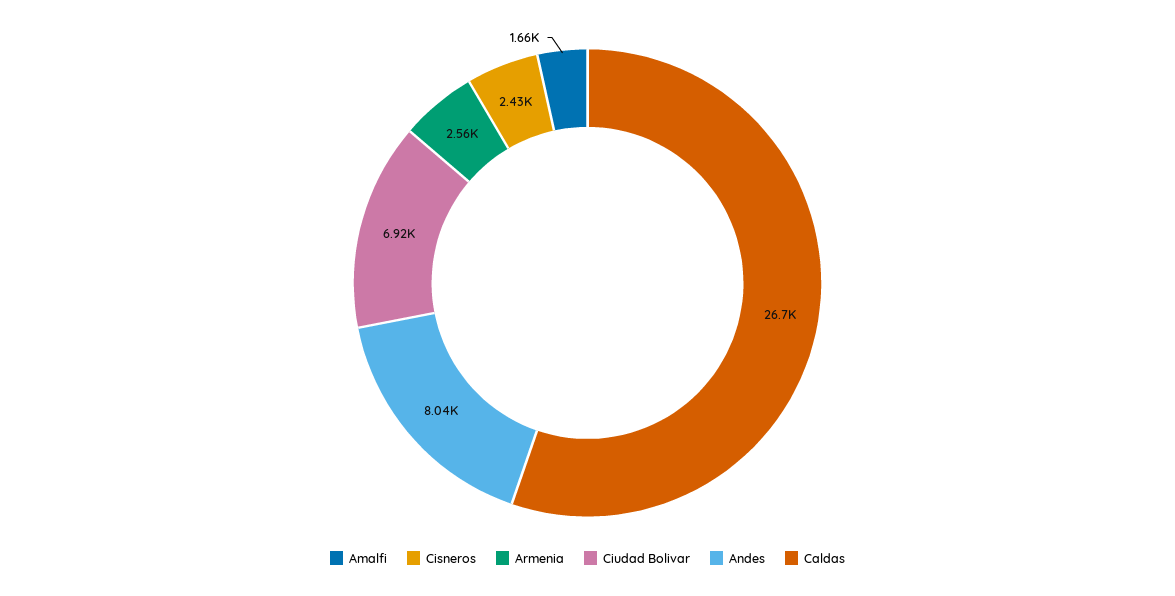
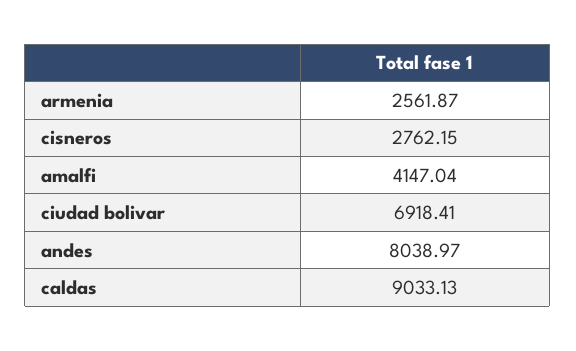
Amalfi: 1660 -> 4147.04
Cisneros: 2430 -> 2762.15
Caldas: 26700 -> 9033.13

